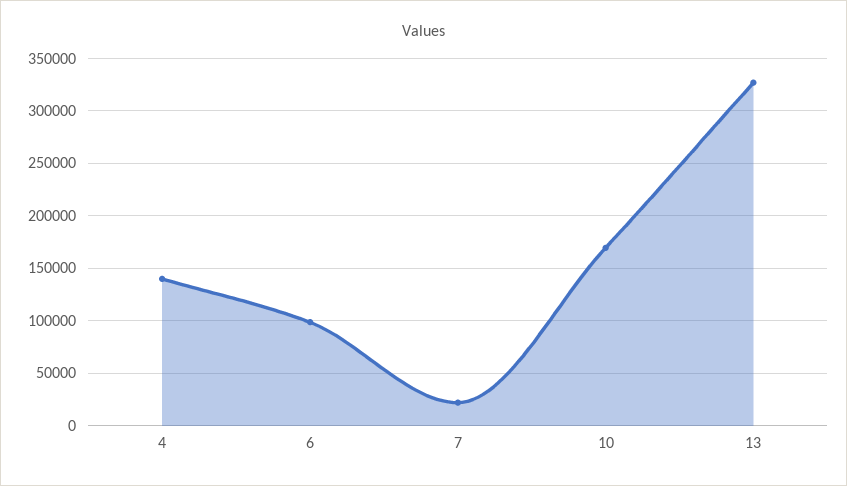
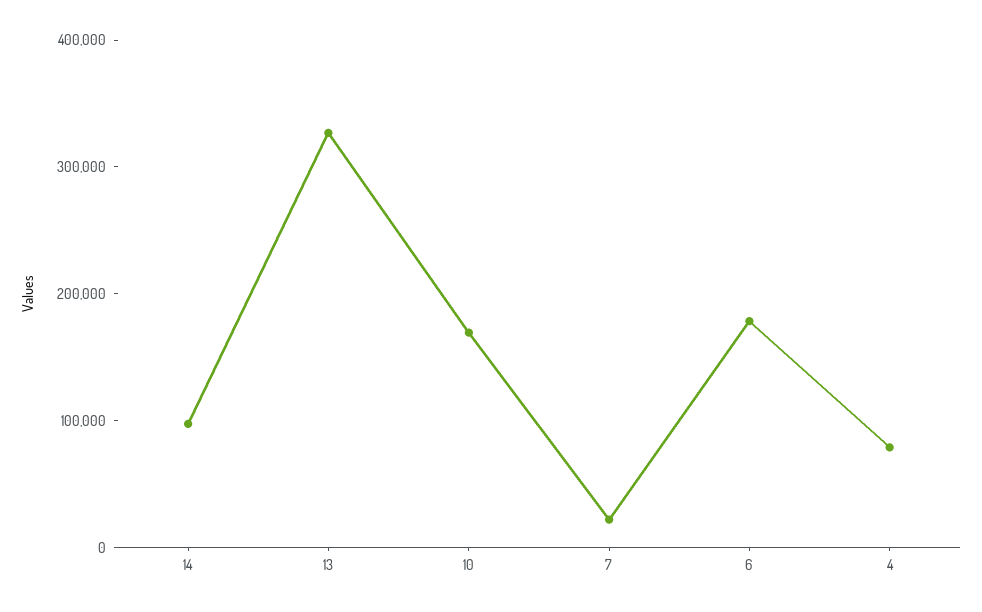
4: 140000 -> 80000
6: 100000 -> 180000
14: none -> 100000

